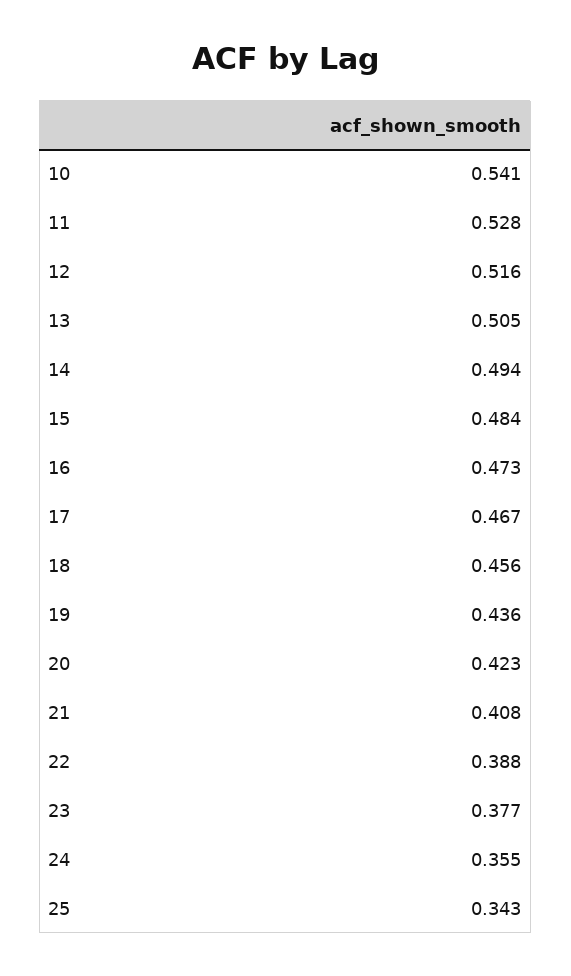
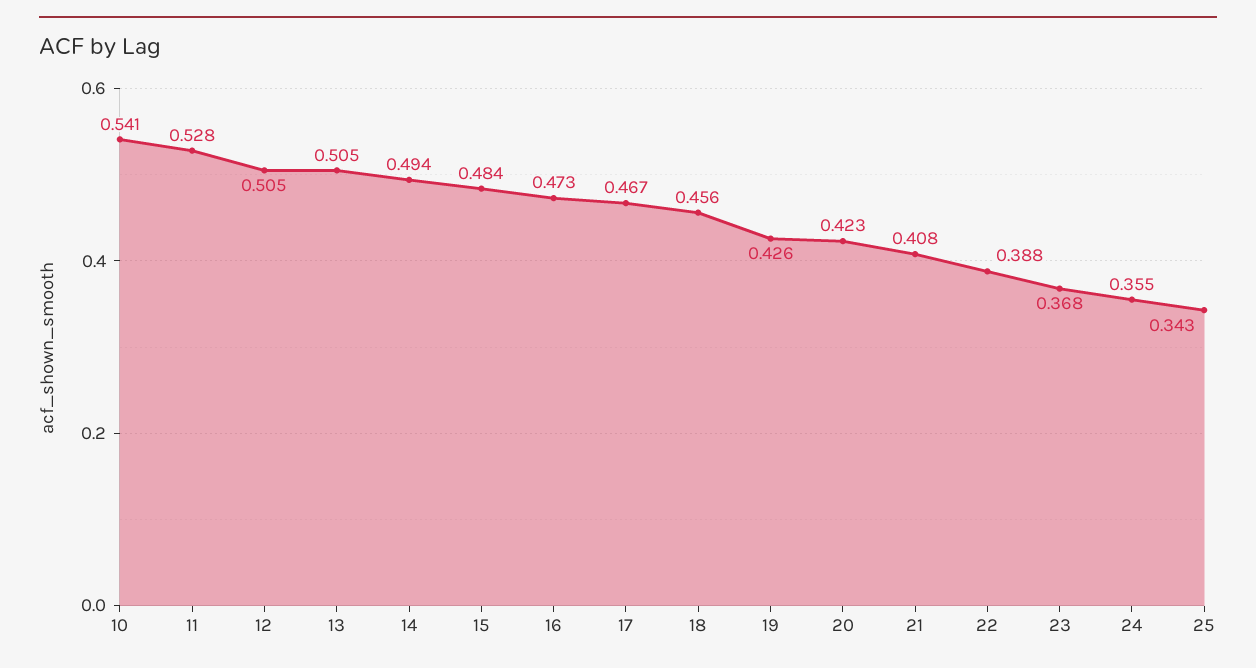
12: 0.516 -> 0.505
19: 0.436 -> 0.426
23: 0.377 -> 0.368

